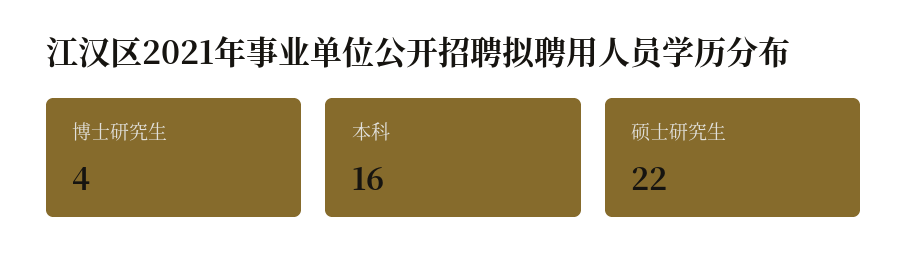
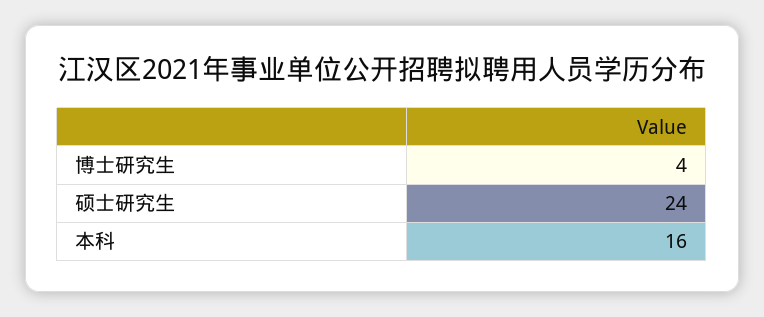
硕士研究生: 22 -> 24

